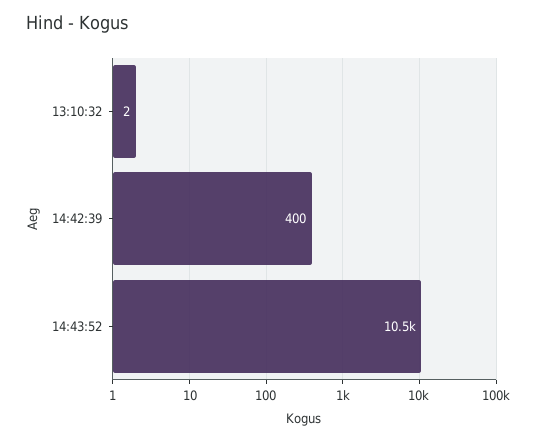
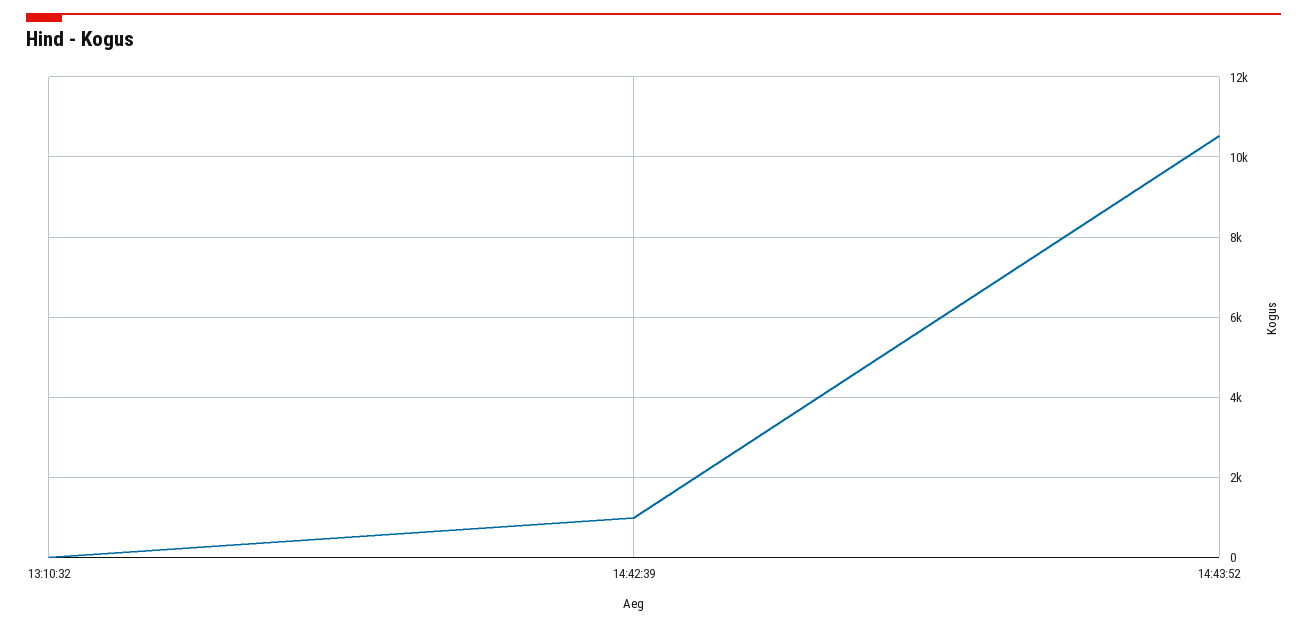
14:42:39: 400 -> 1000

